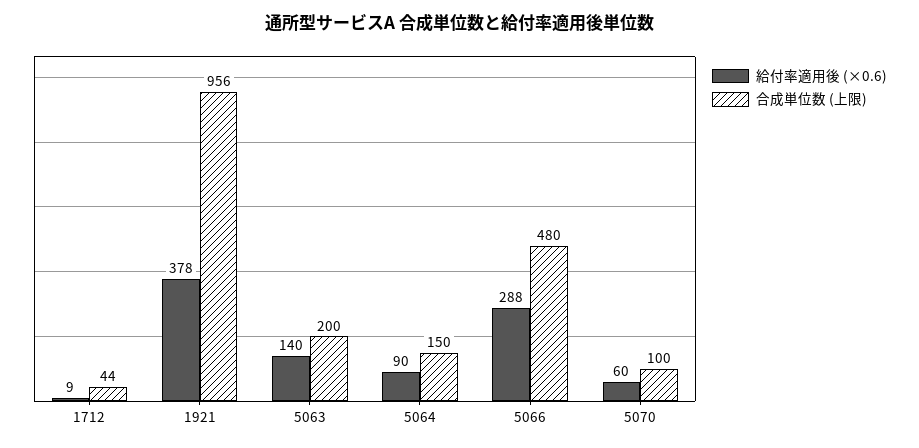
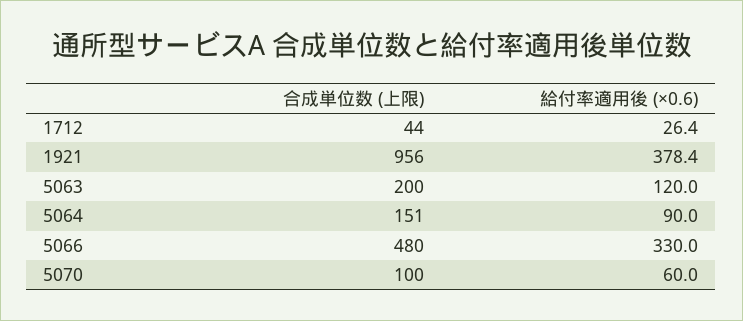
給付率適用後 (×0.6), 1712: 9 -> 26.4
給付率適用後 (×0.6), 5063: 140 -> 120
合成単位数 (上限), 5064: 150 -> 151
給付率適用後 (×0.6), 5066: 288 -> 330

